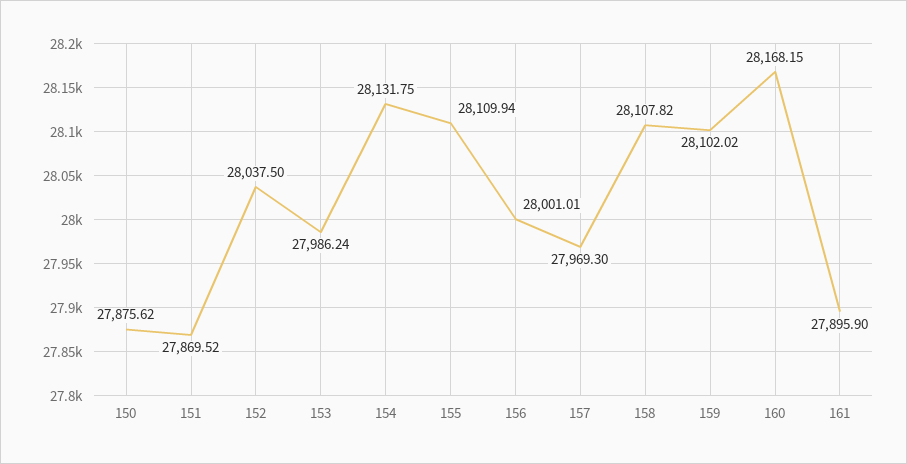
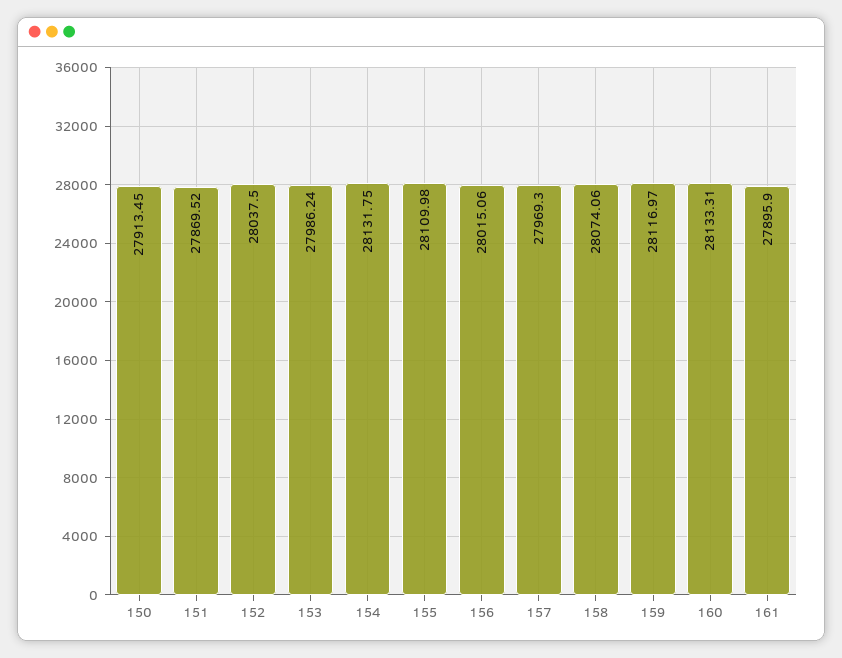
150: 27875.62 -> 27913.45
155: 28109.94 -> 28109.98
156: 28001.01 -> 28015.06
158: 28107.82 -> 28074.06
159: 28102.02 -> 28116.97
160: 28168.15 -> 28133.31

